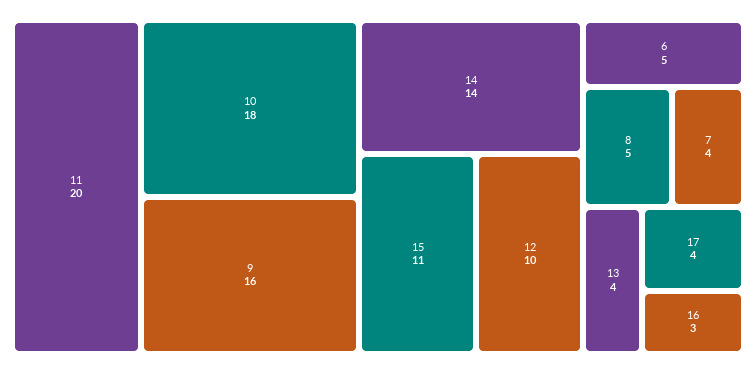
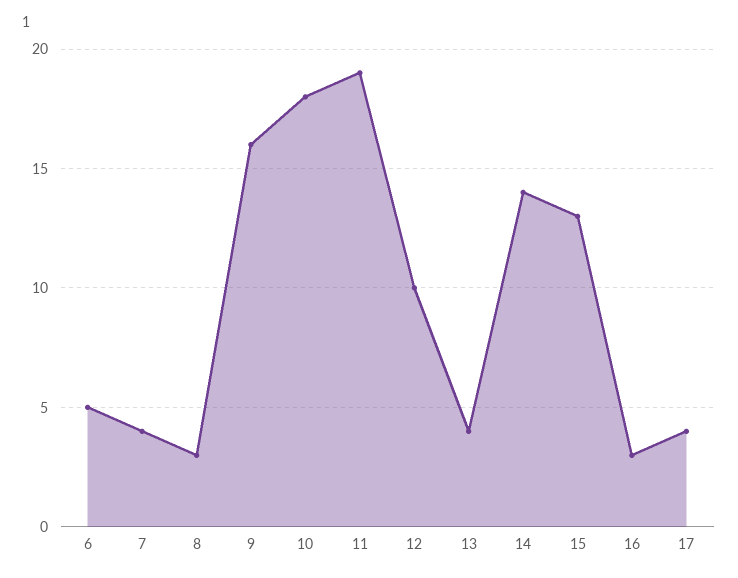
11: 20 -> 19
15: 11 -> 13
8: 5 -> 3

